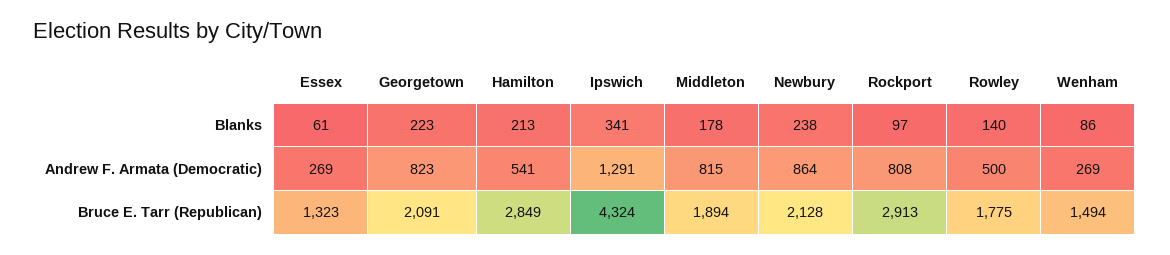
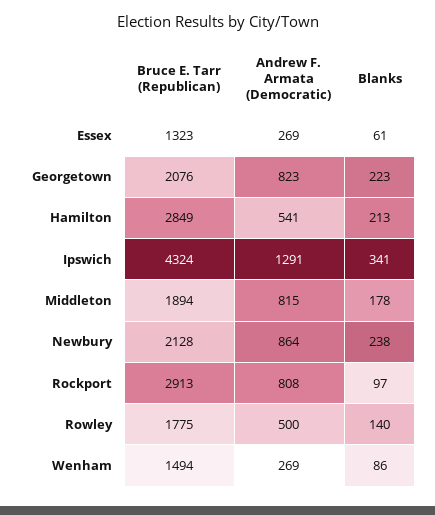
Georgetown, Bruce E. Tarr (Republican): 2091 -> 2076

